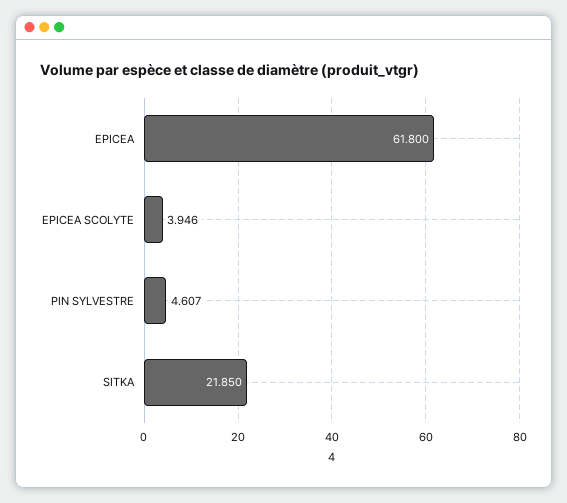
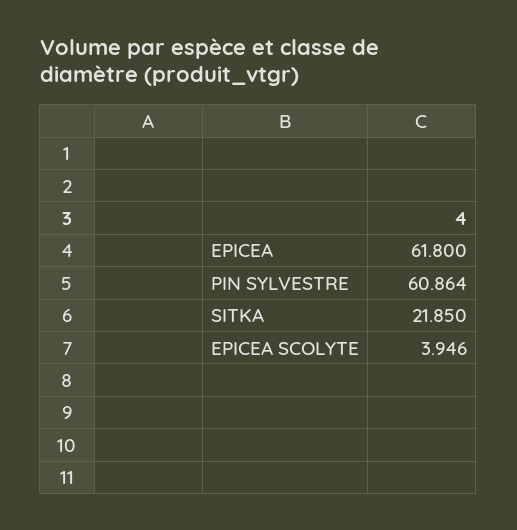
PIN SYLVESTRE: 4.607 -> 60.864

